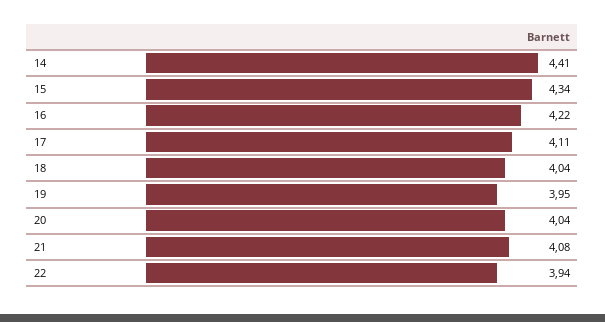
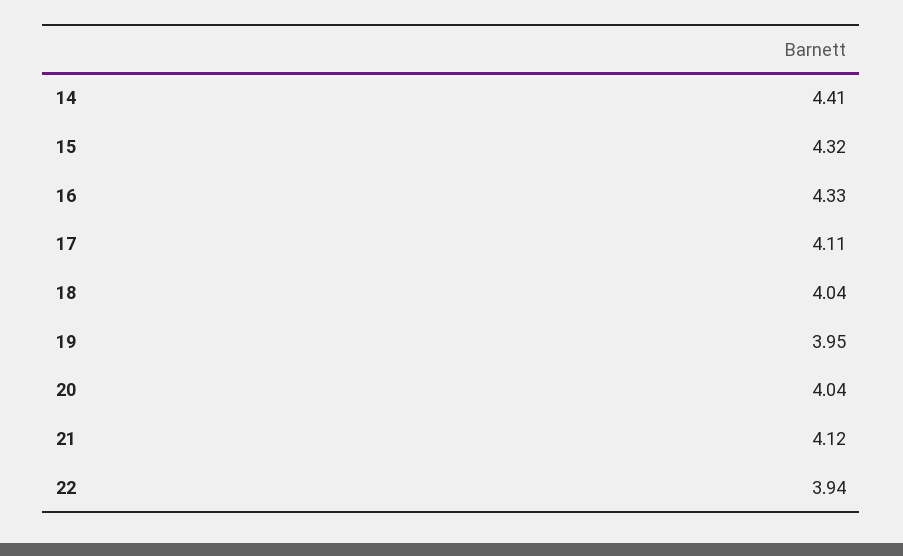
15: 4.34 -> 4.32
16: 4.22 -> 4.33
21: 4.08 -> 4.12

